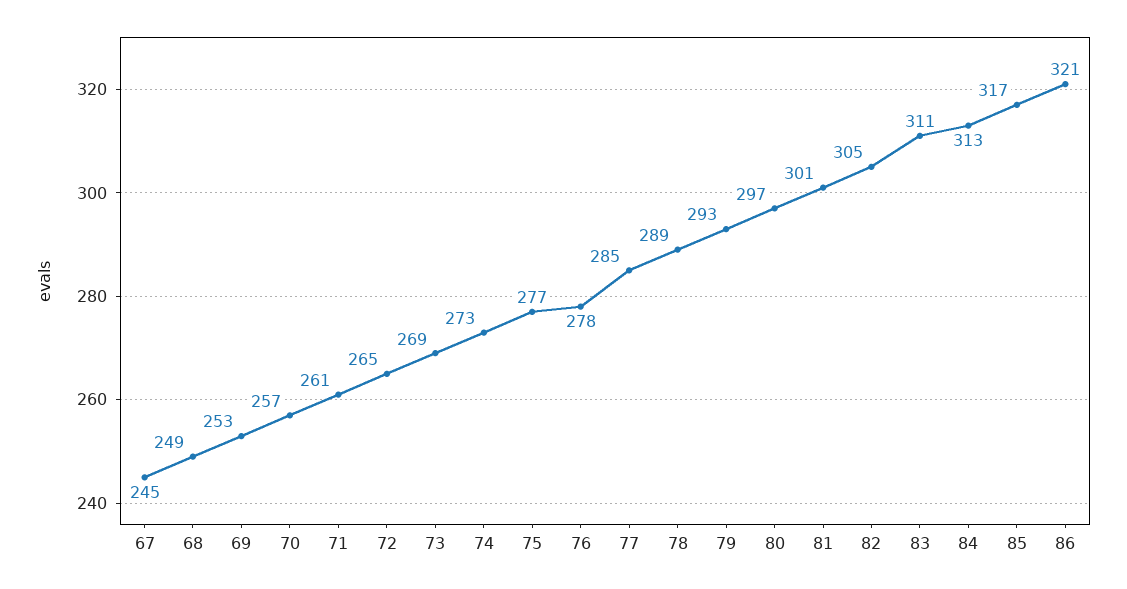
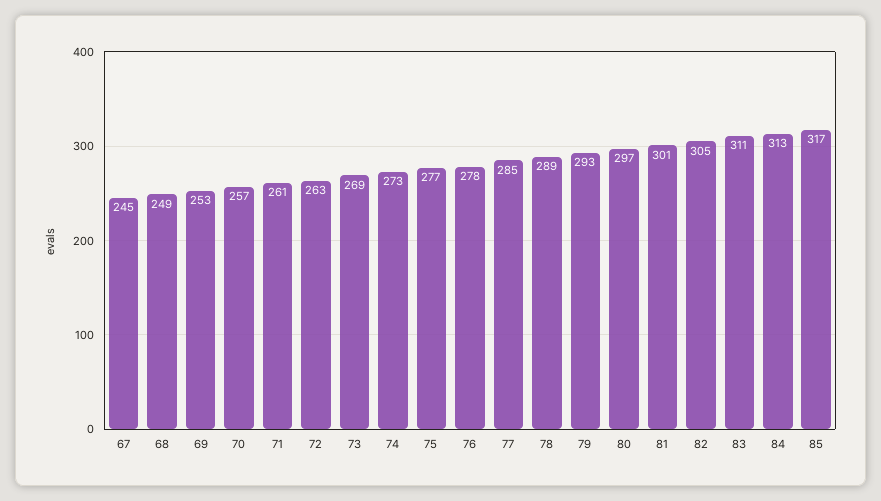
72: 265 -> 263
86: 321 -> none

